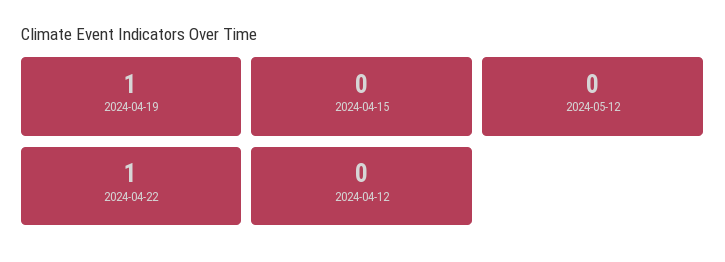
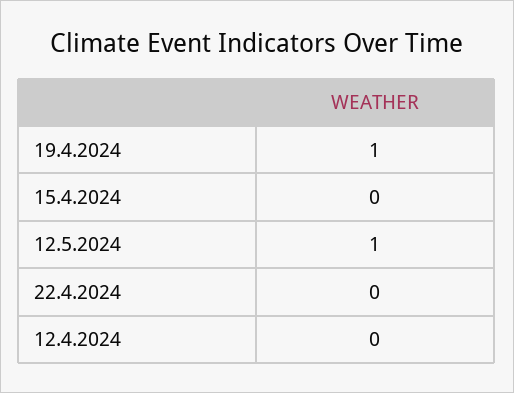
2024-05-12: 0 -> 1
2024-04-22: 1 -> 0

